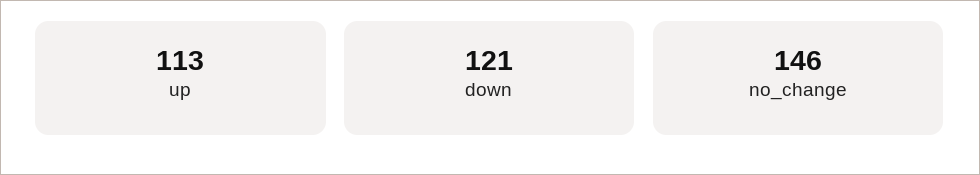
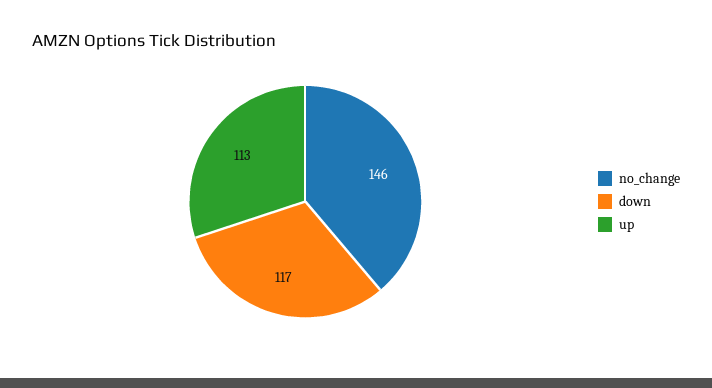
down: 121 -> 117

